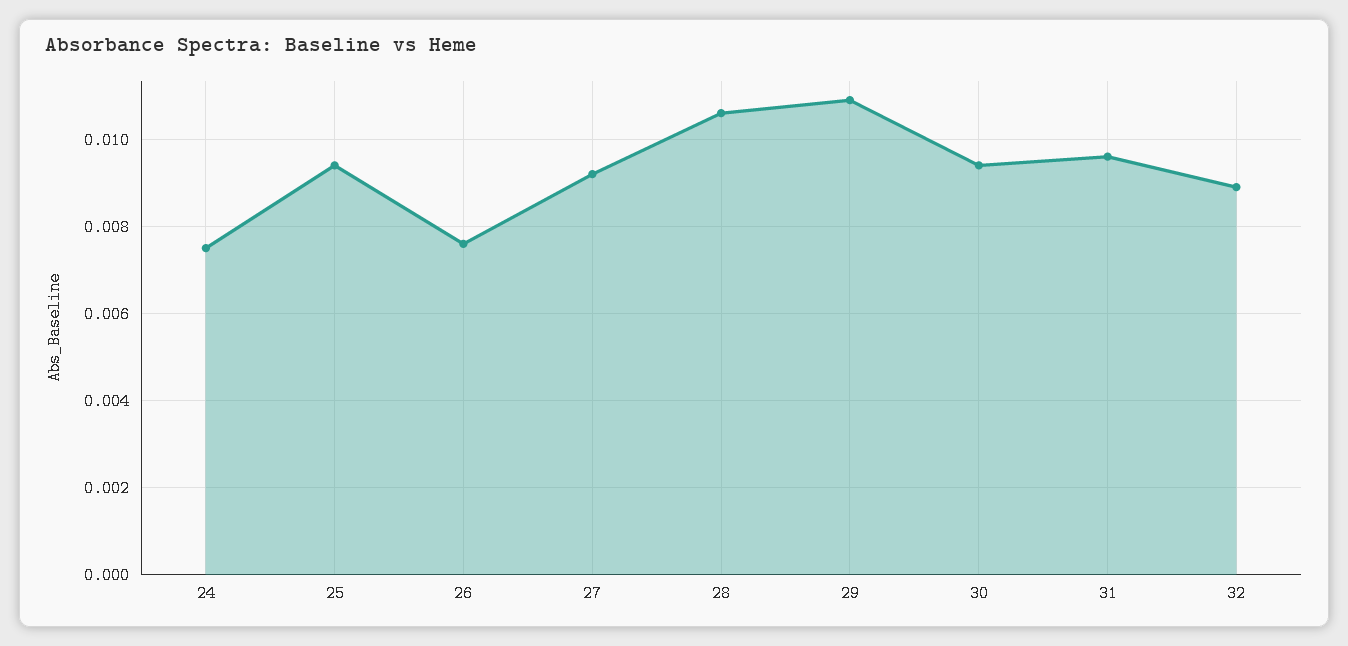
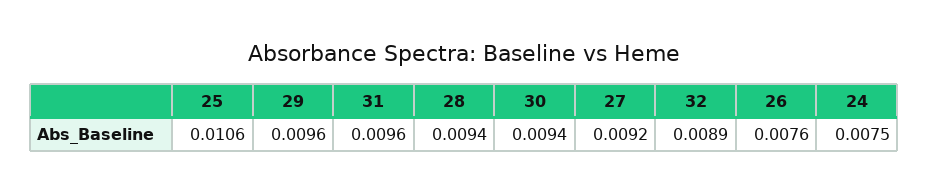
25: 0.0095 -> 0.0106
28: 0.0105 -> 0.0094
29: 0.011 -> 0.0096

